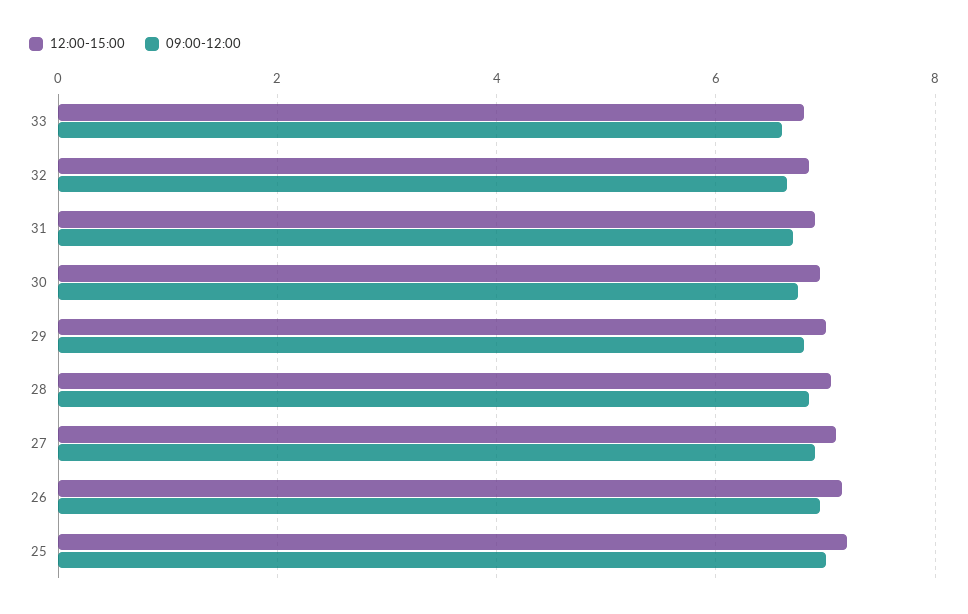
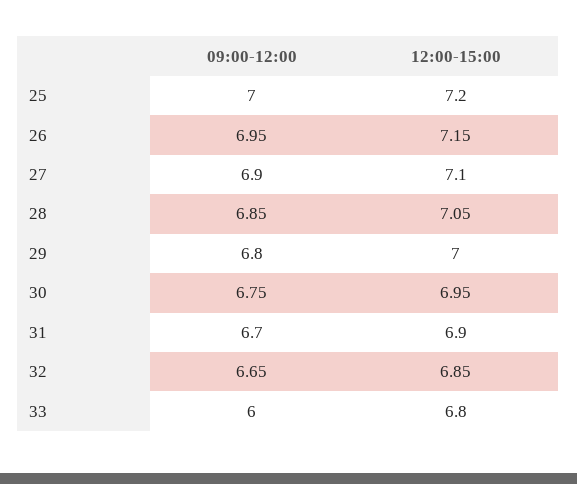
09:00-12:00, 33: 6.6 -> 6

